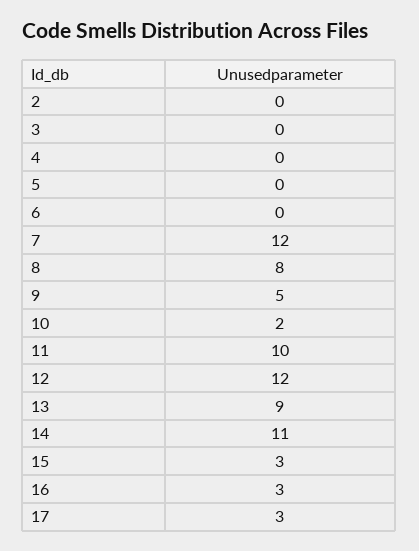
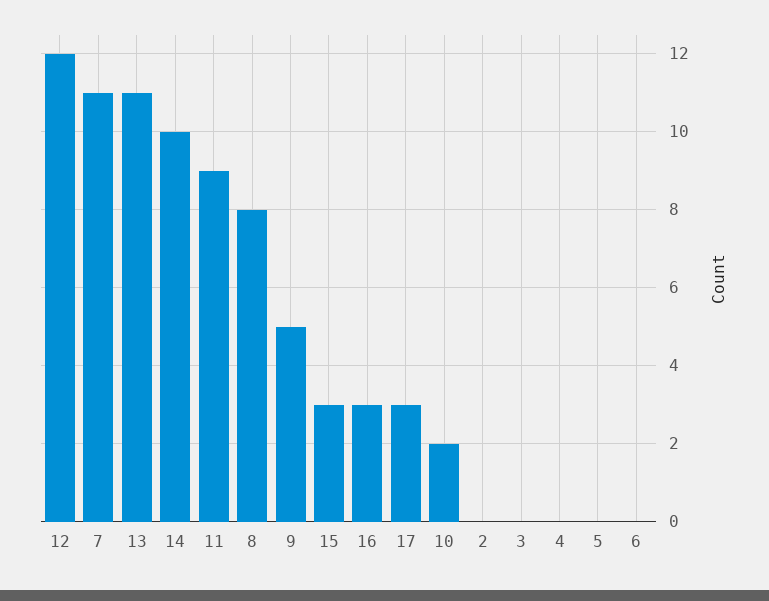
7: 12 -> 11
11: 10 -> 9
13: 9 -> 11
14: 11 -> 10

